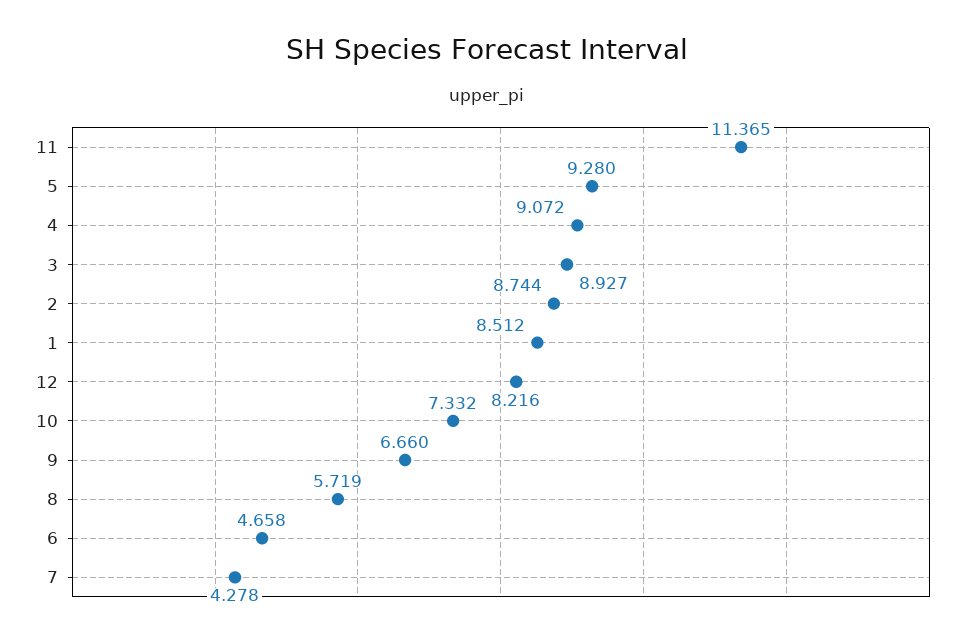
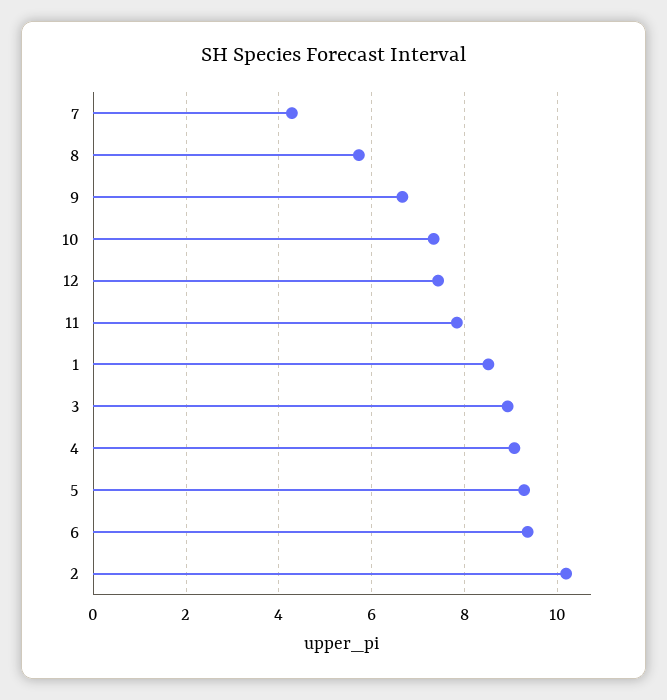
11: 11.365 -> 7.8
2: 8.744 -> 10.2
12: 8.216 -> 7.4
6: 4.658 -> 9.4

